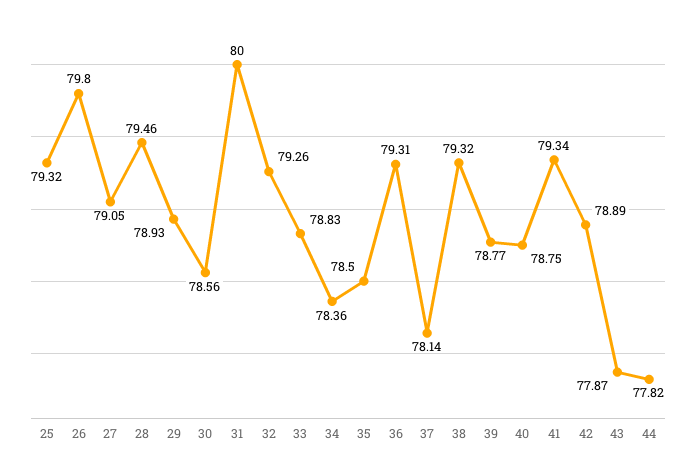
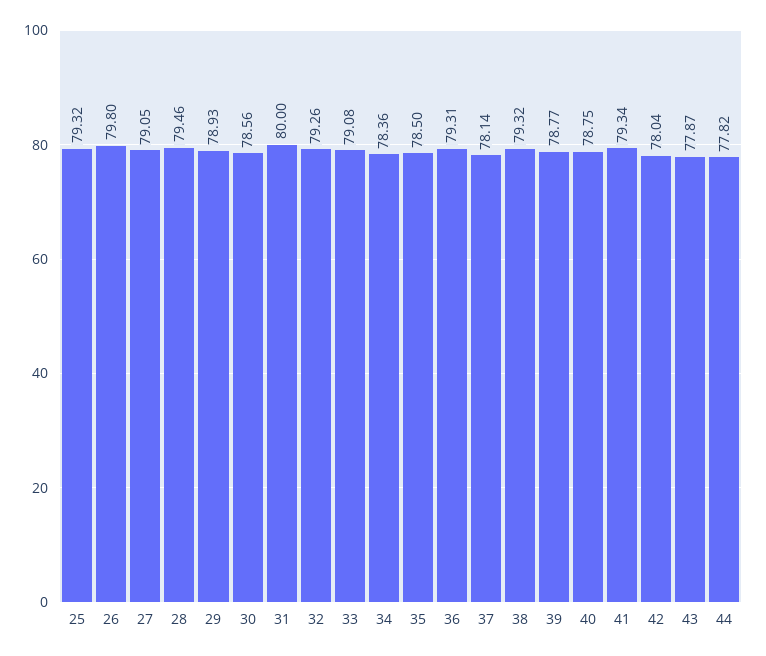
33: 78.83 -> 79.08
42: 78.89 -> 78.04

